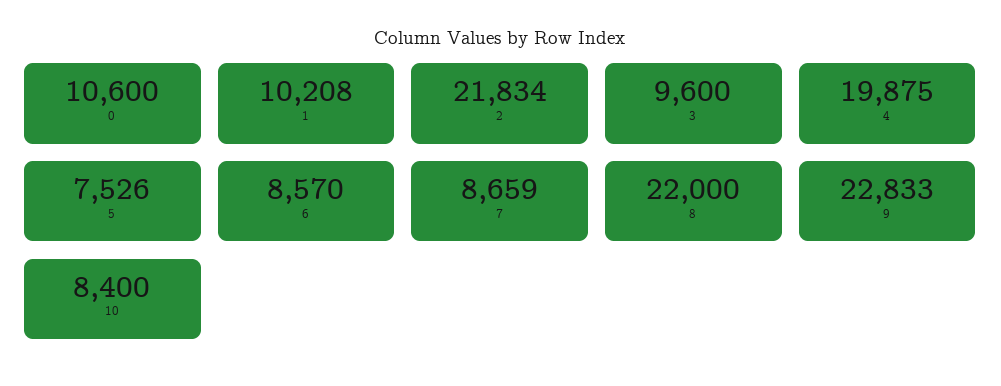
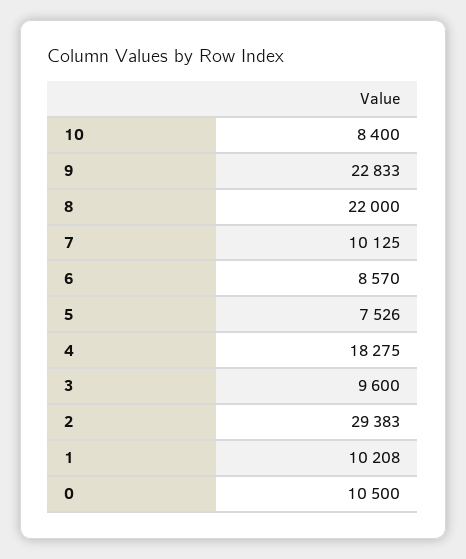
0: 10600 -> 10500
2: 21834 -> 29383
4: 19875 -> 18275
7: 8659 -> 10125

